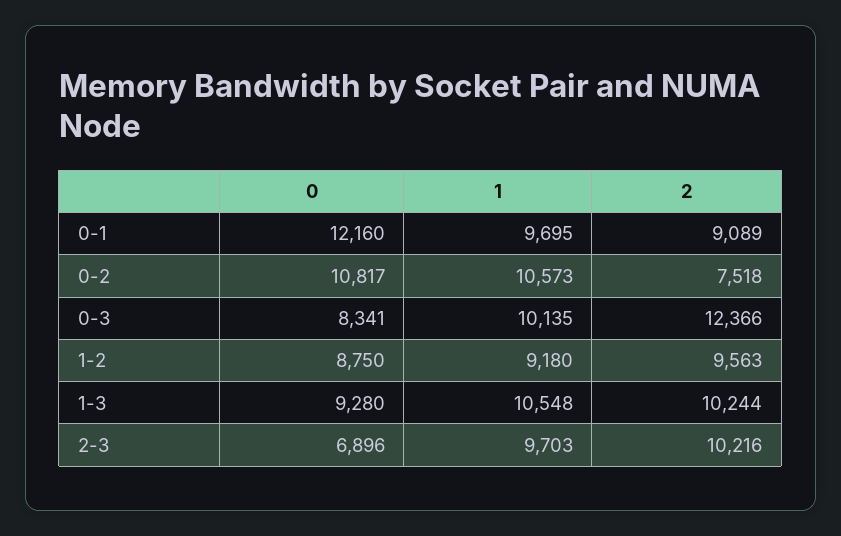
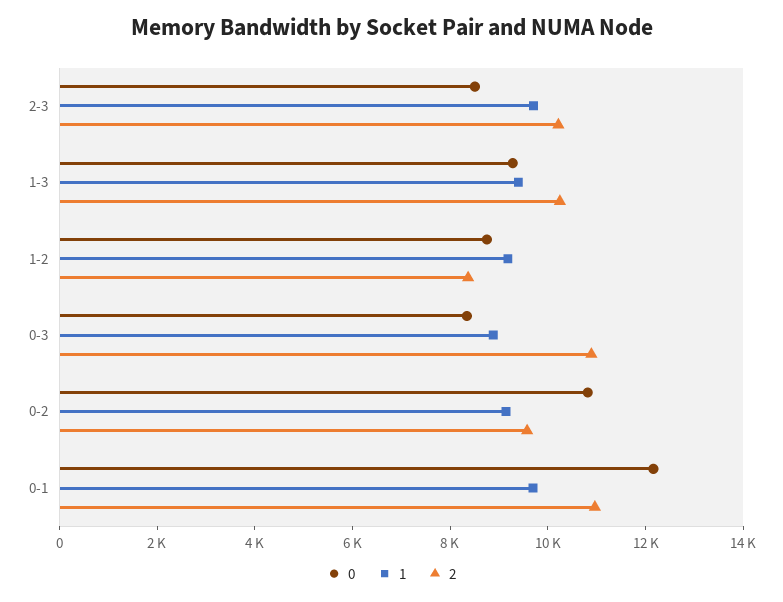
2, 0-1: 9089 -> 11000
1, 0-2: 10573 -> 9000
2, 0-2: 7518 -> 9500
1, 0-3: 10135 -> 9000
2, 0-3: 12366 -> 11000
2, 1-2: 9563 -> 8500
1, 1-3: 10548 -> 9500
0, 2-3: 6896 -> 8500

